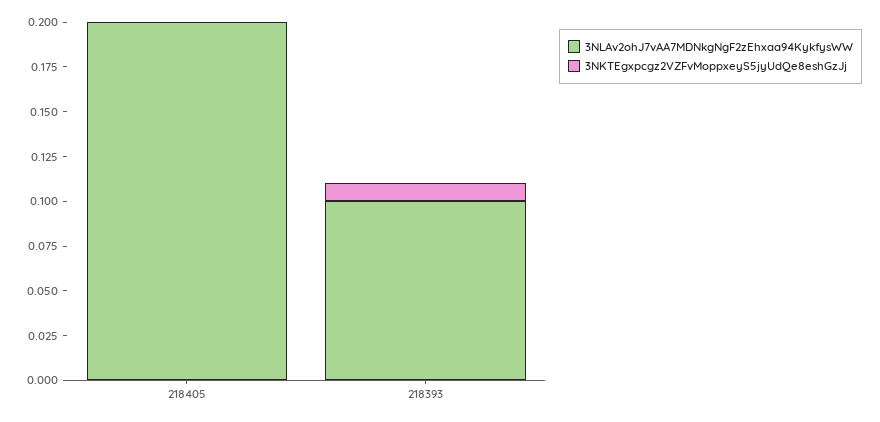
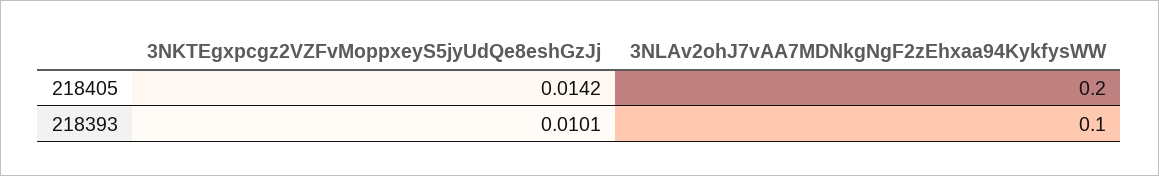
3NKTEgxpcgz2VZFvMoppxeyS5jyUdQe8eshGzJj, 218405: 0 -> 0.0142

